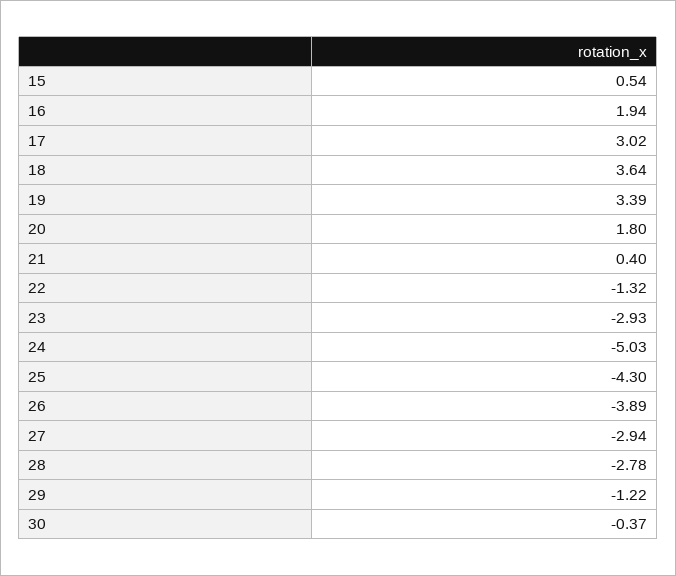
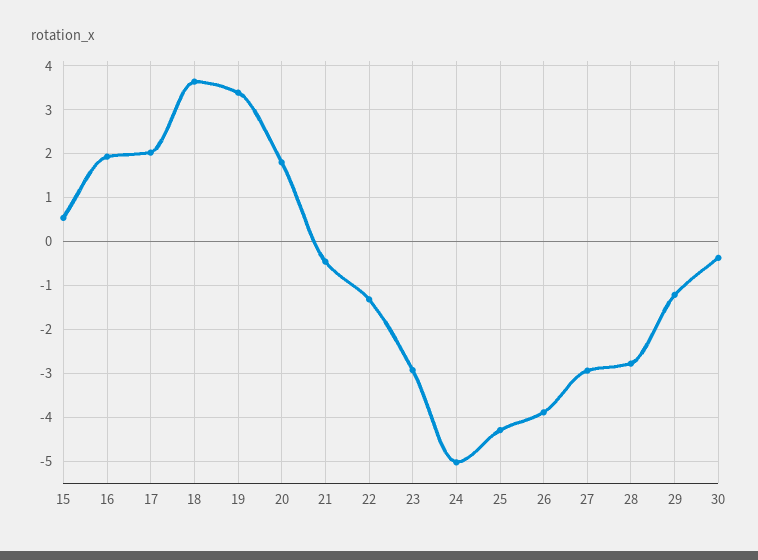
17: 3.02 -> 2
21: 0.4 -> -0.4

